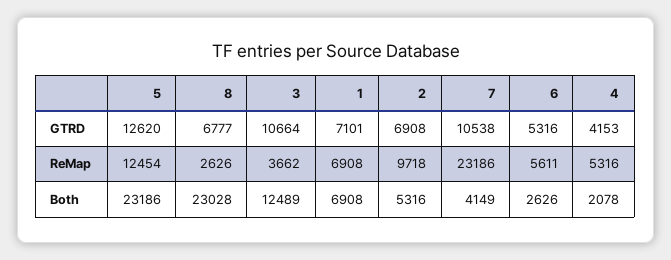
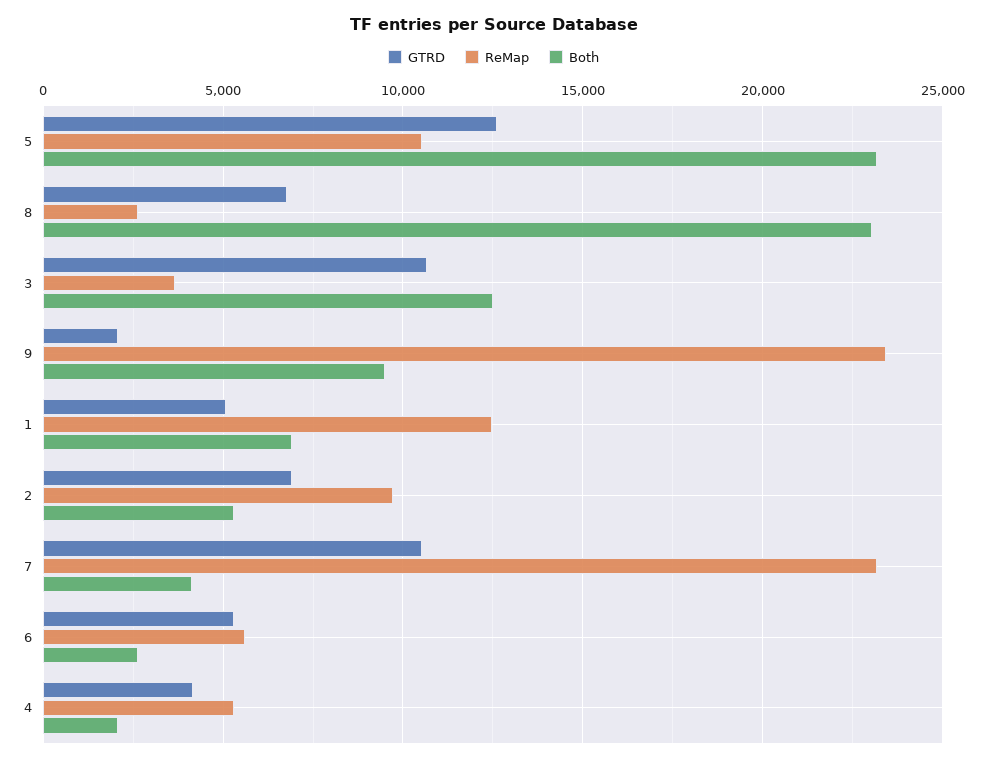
GTRD, 1: 7101 -> 5000
ReMap, 5: 12454 -> 10500
ReMap, 1: 6908 -> 12500
GTRD, 9: none -> 2000
ReMap, 9: none -> 23500
Both, 9: none -> 9500

